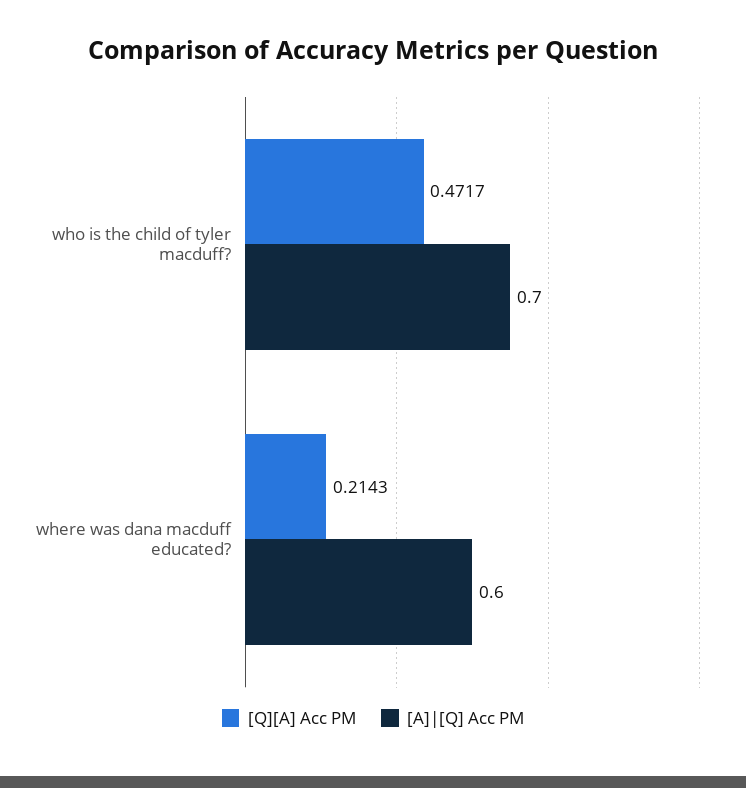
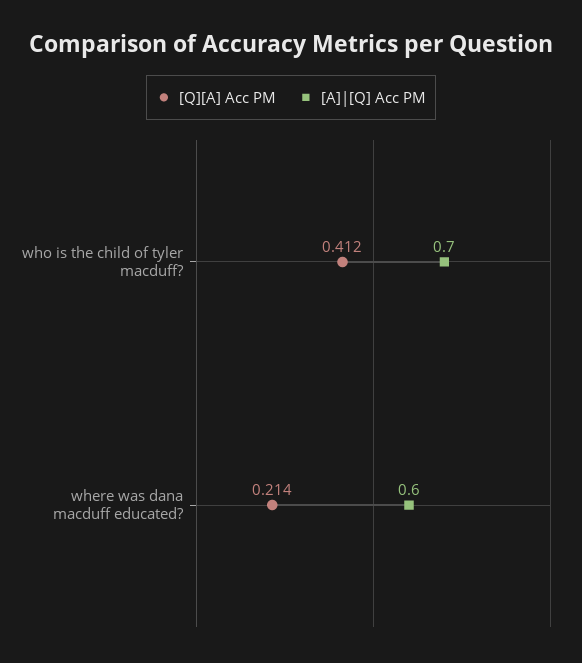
[Q][A] Acc PM, who is the child of tyler macduff?: 0.4717 -> 0.412

